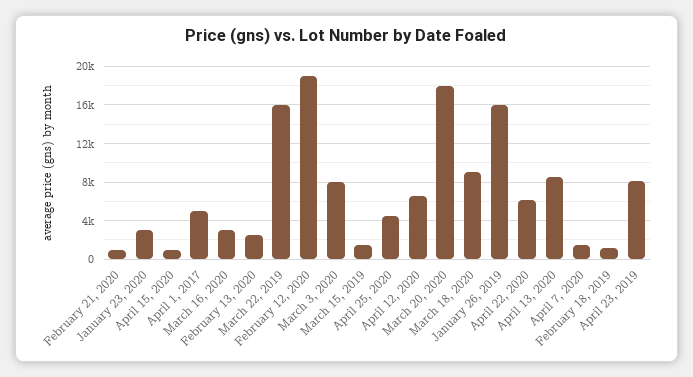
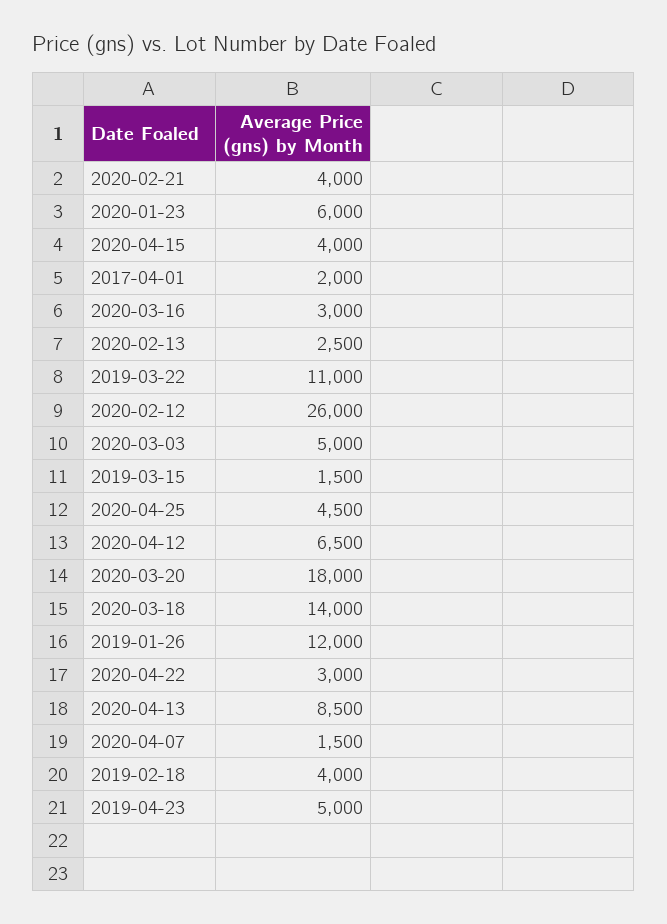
February 21, 2020: 1000 -> 4000
January 23, 2020: 3000 -> 6000
April 15, 2020: 1000 -> 4000
April 1, 2017: 5000 -> 2000
March 22, 2019: 16000 -> 11000
February 12, 2020: 19000 -> 26000
March 3, 2020: 8000 -> 5000
March 18, 2020: 9000 -> 14000
January 26, 2019: 16000 -> 12000
April 22, 2020: 6000 -> 3000
February 18, 2019: 1000 -> 4000
April 23, 2019: 8000 -> 5000

